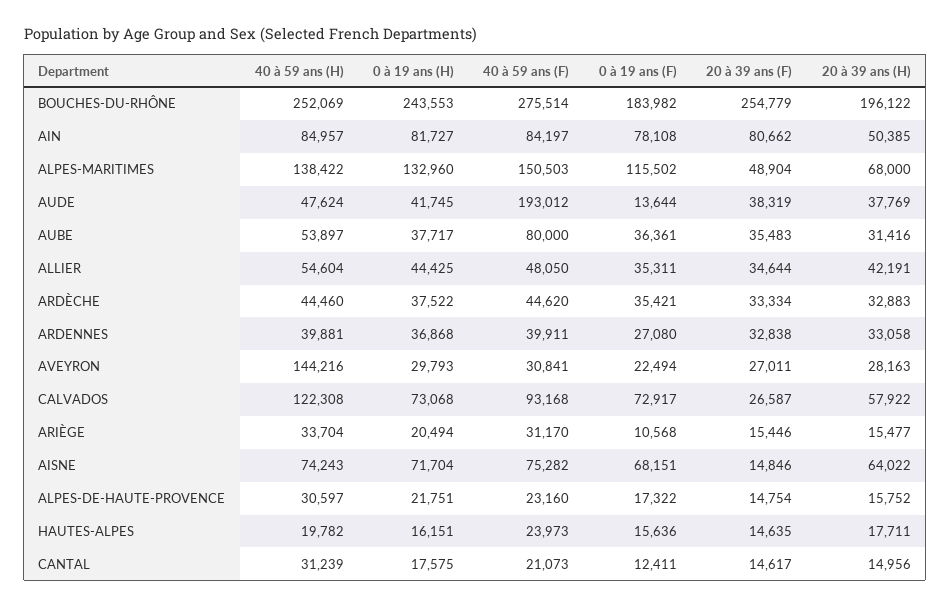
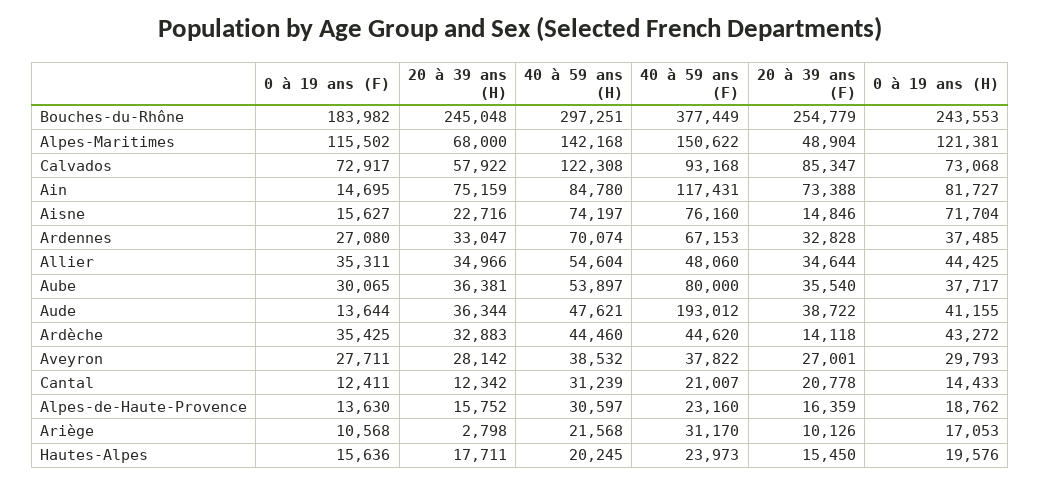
40 à 59 ans (H), BOUCHES-DU-RHÔNE: 252069 -> 297251
40 à 59 ans (F), BOUCHES-DU-RHÔNE: 275514 -> 377449
20 à 39 ans (H), BOUCHES-DU-RHÔNE: 196122 -> 245048
40 à 59 ans (H), AIN: 84957 -> 84780
40 à 59 ans (F), AIN: 84197 -> 117431
0 à 19 ans (F), AIN: 78108 -> 14695
20 à 39 ans (F), AIN: 80662 -> 73388
20 à 39 ans (H), AIN: 50385 -> 75159
40 à 59 ans (H), ALPES-MARITIMES: 138422 -> 142168
0 à 19 ans (H), ALPES-MARITIMES: 132960 -> 121381
40 à 59 ans (F), ALPES-MARITIMES: 150503 -> 150622
40 à 59 ans (H), AUDE: 47624 -> 47621
0 à 19 ans (H), AUDE: 41745 -> 41155
20 à 39 ans (F), AUDE: 38319 -> 38722
20 à 39 ans (H), AUDE: 37769 -> 36344
0 à 19 ans (F), AUBE: 36361 -> 30065
20 à 39 ans (F), AUBE: 35483 -> 35540
20 à 39 ans (H), AUBE: 31416 -> 36381
40 à 59 ans (F), ALLIER: 48050 -> 48060
20 à 39 ans (H), ALLIER: 42191 -> 34966
0 à 19 ans (H), ARDÈCHE: 37522 -> 43272
0 à 19 ans (F), ARDÈCHE: 35421 -> 35425
20 à 39 ans (F), ARDÈCHE: 33334 -> 14118
40 à 59 ans (H), ARDENNES: 39881 -> 70074
0 à 19 ans (H), ARDENNES: 36868 -> 37485
40 à 59 ans (F), ARDENNES: 39911 -> 67153
20 à 39 ans (F), ARDENNES: 32838 -> 32828
20 à 39 ans (H), ARDENNES: 33058 -> 33047
40 à 59 ans (H), AVEYRON: 144216 -> 38532
40 à 59 ans (F), AVEYRON: 30841 -> 37822
0 à 19 ans (F), AVEYRON: 22494 -> 27711
20 à 39 ans (F), AVEYRON: 27011 -> 27001
20 à 39 ans (H), AVEYRON: 28163 -> 28142
20 à 39 ans (F), CALVADOS: 26587 -> 85347
40 à 59 ans (H), ARIÈGE: 33704 -> 21568
0 à 19 ans (H), ARIÈGE: 20494 -> 17053
20 à 39 ans (F), ARIÈGE: 15446 -> 10126
20 à 39 ans (H), ARIÈGE: 15477 -> 2798
40 à 59 ans (H), AISNE: 74243 -> 74197
40 à 59 ans (F), AISNE: 75282 -> 76160
0 à 19 ans (F), AISNE: 68151 -> 15627
20 à 39 ans (H), AISNE: 64022 -> 22716
0 à 19 ans (H), ALPES-DE-HAUTE-PROVENCE: 21751 -> 18762
0 à 19 ans (F), ALPES-DE-HAUTE-PROVENCE: 17322 -> 13630
20 à 39 ans (F), ALPES-DE-HAUTE-PROVENCE: 14754 -> 16359
40 à 59 ans (H), HAUTES-ALPES: 19782 -> 20245
0 à 19 ans (H), HAUTES-ALPES: 16151 -> 19576
20 à 39 ans (F), HAUTES-ALPES: 14635 -> 15450
0 à 19 ans (H), CANTAL: 17575 -> 14433
40 à 59 ans (F), CANTAL: 21073 -> 21007
20 à 39 ans (F), CANTAL: 14617 -> 20778
20 à 39 ans (H), CANTAL: 14956 -> 12342

